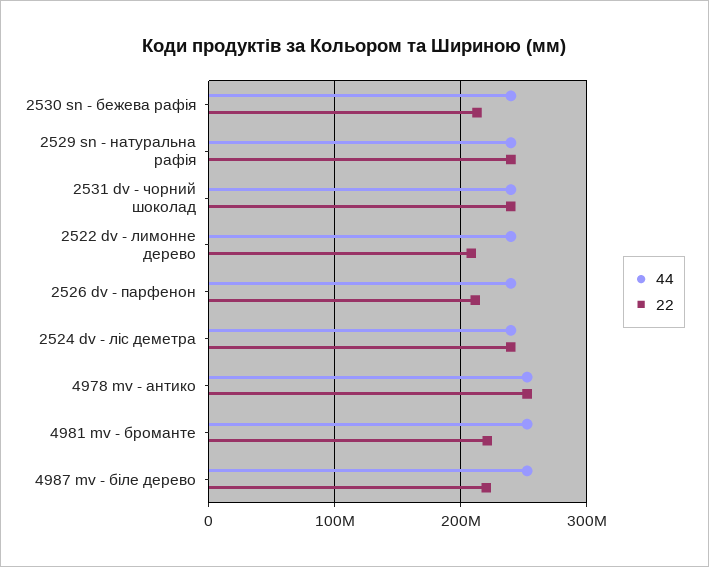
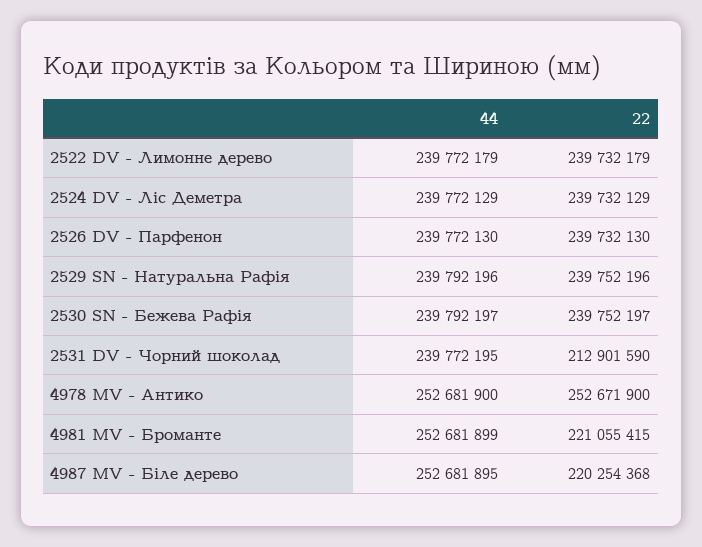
22, 2530 sn - бежева рафія: 210000000 -> 239752197
22, 2531 dv - чорний шоколад: 240000000 -> 212901590
22, 2522 dv - лимонне дерево: 210000000 -> 239732179
22, 2526 dv - парфенон: 210000000 -> 239732130

